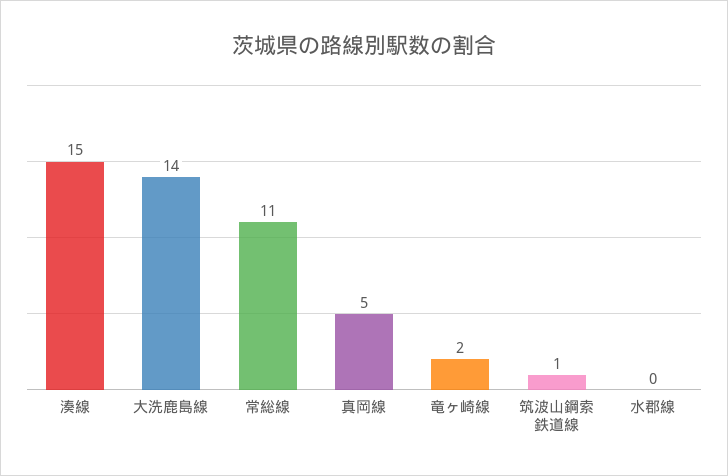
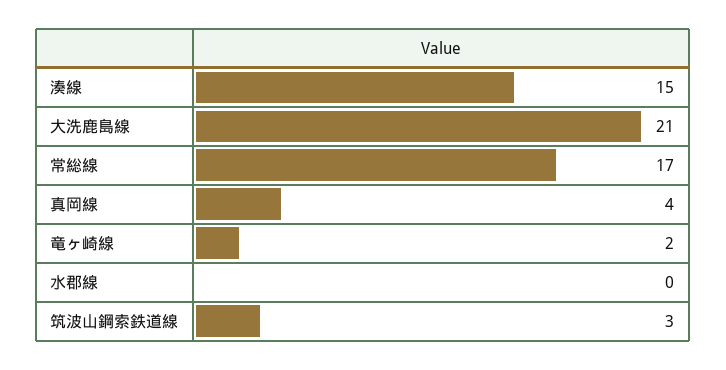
大洗鹿島線: 14 -> 21
常総線: 11 -> 17
真岡線: 5 -> 4
筑波山鋼索鉄道線: 1 -> 3

